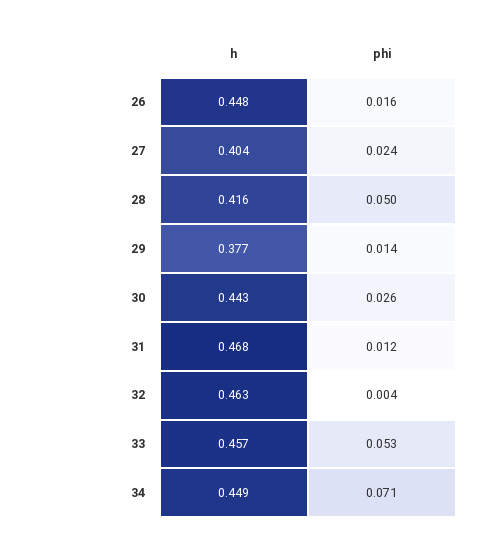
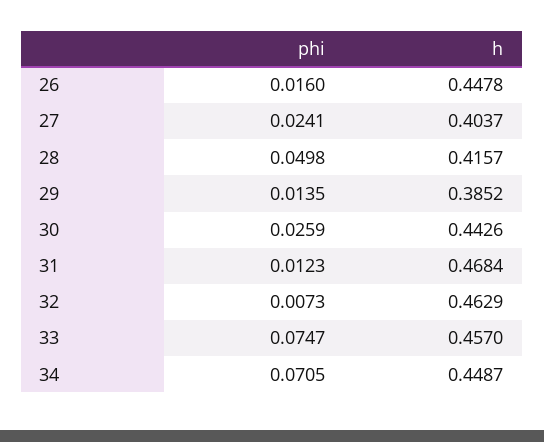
h, 29: 0.377 -> 0.3852
phi, 32: 0.004 -> 0.0073
phi, 33: 0.053 -> 0.0747

